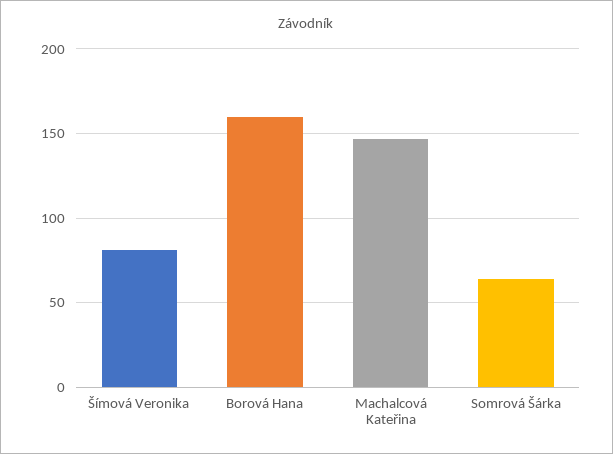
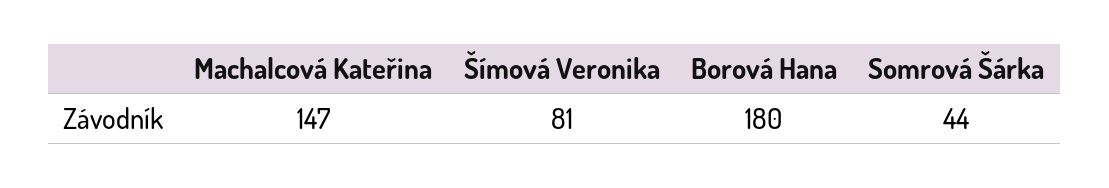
Borová Hana: 160 -> 180
Somrová Šárka: 65 -> 44

